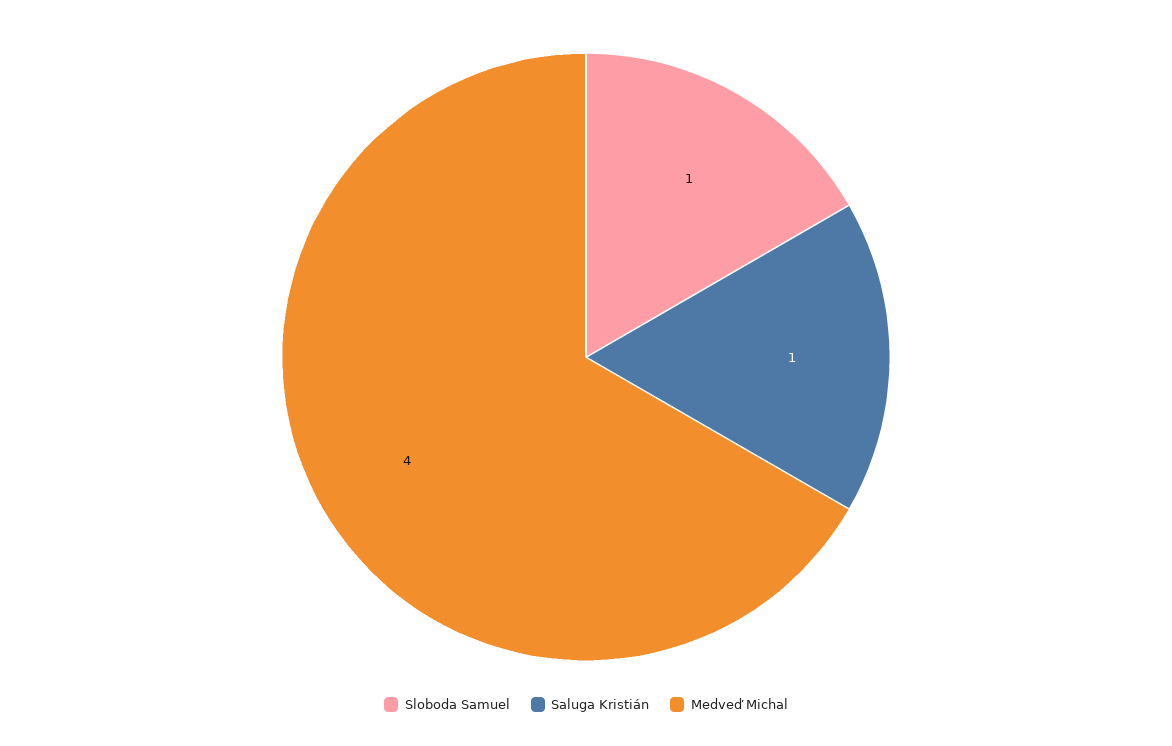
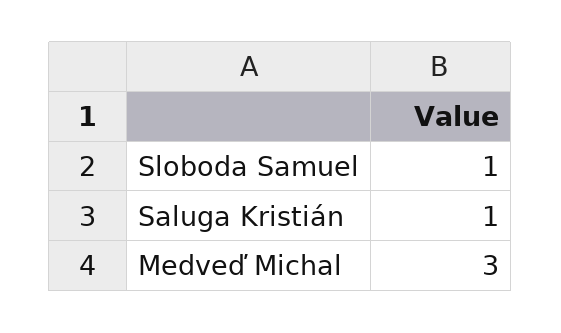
Medveď Michal: 4 -> 3

